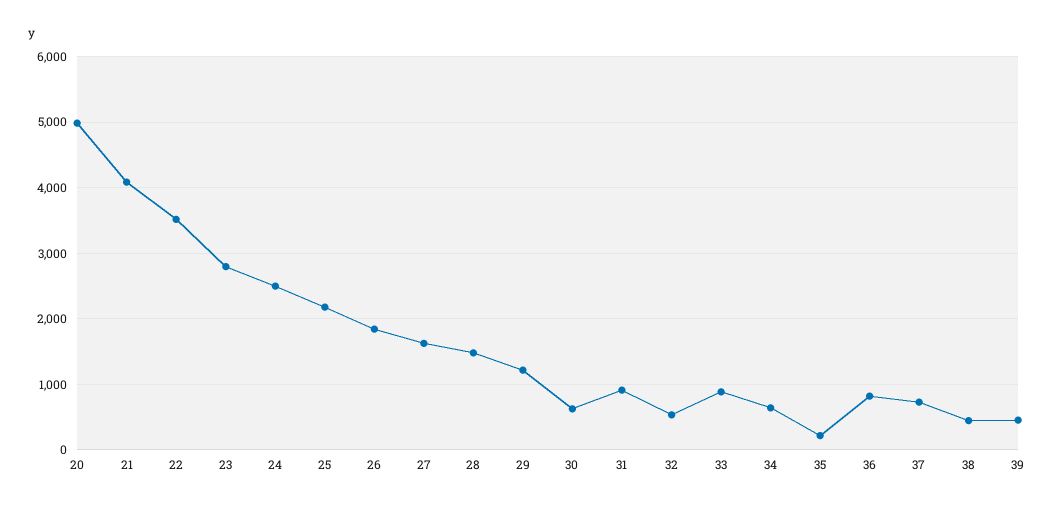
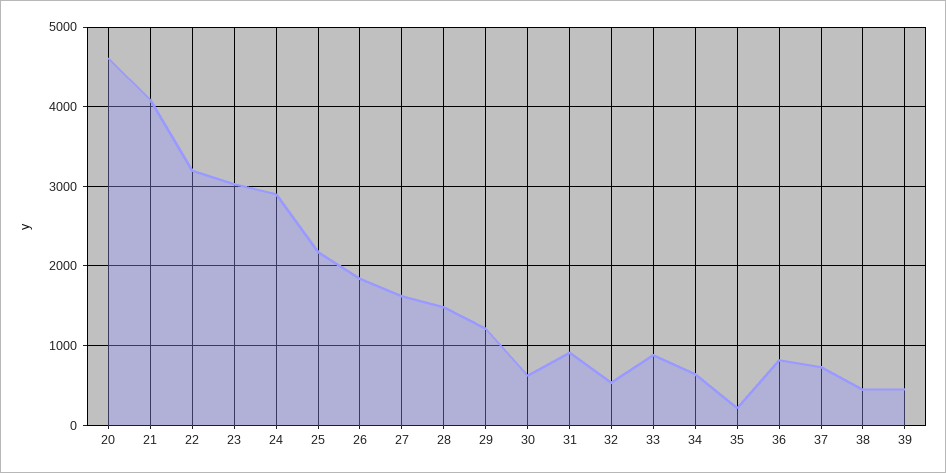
20: 5000 -> 4600
22: 3500 -> 3200
23: 2800 -> 3000
24: 2500 -> 2900

